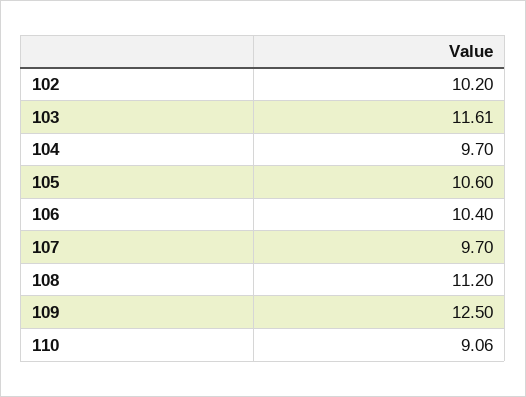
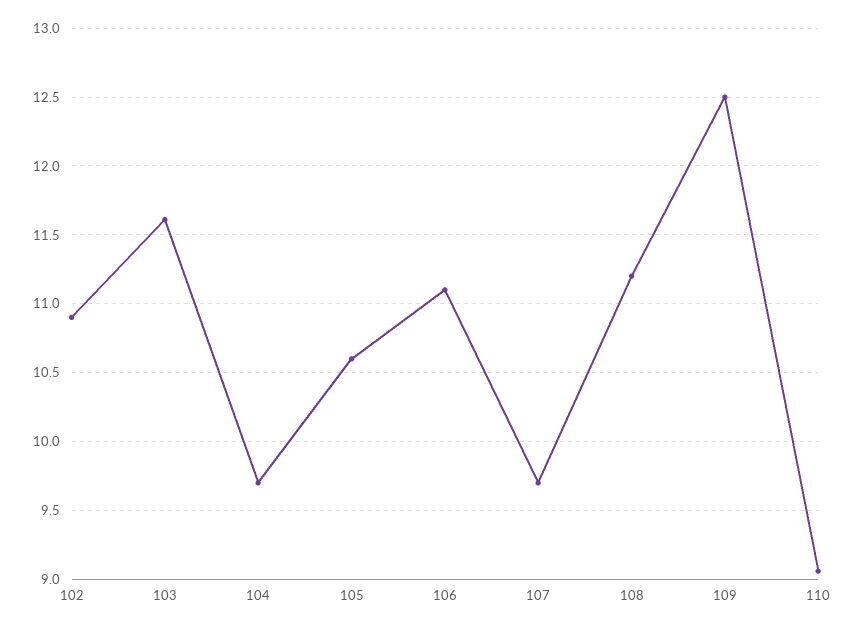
102: 10.2 -> 10.9
106: 10.4 -> 11.1

